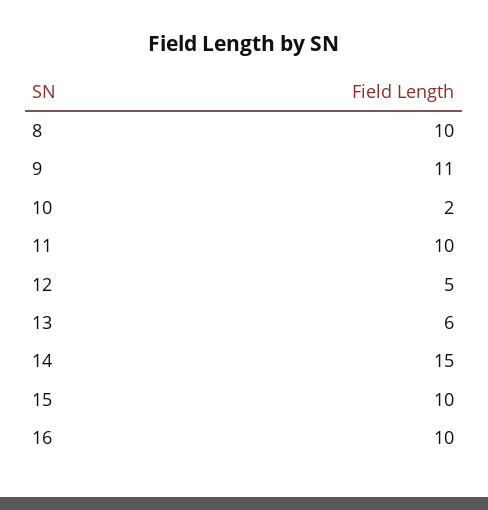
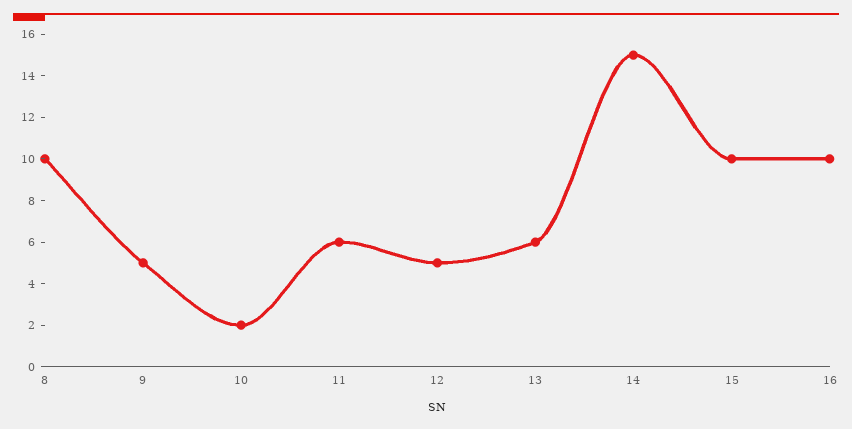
9: 11 -> 5
11: 10 -> 6

